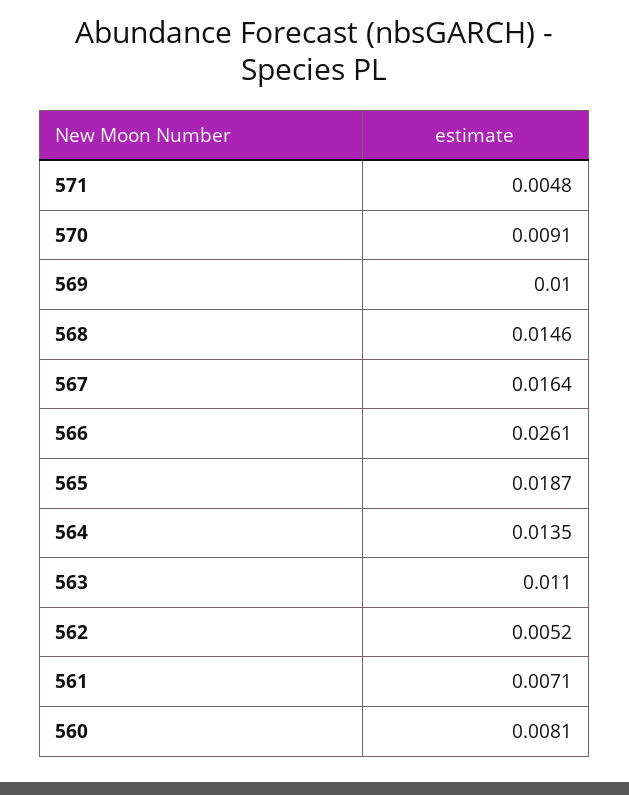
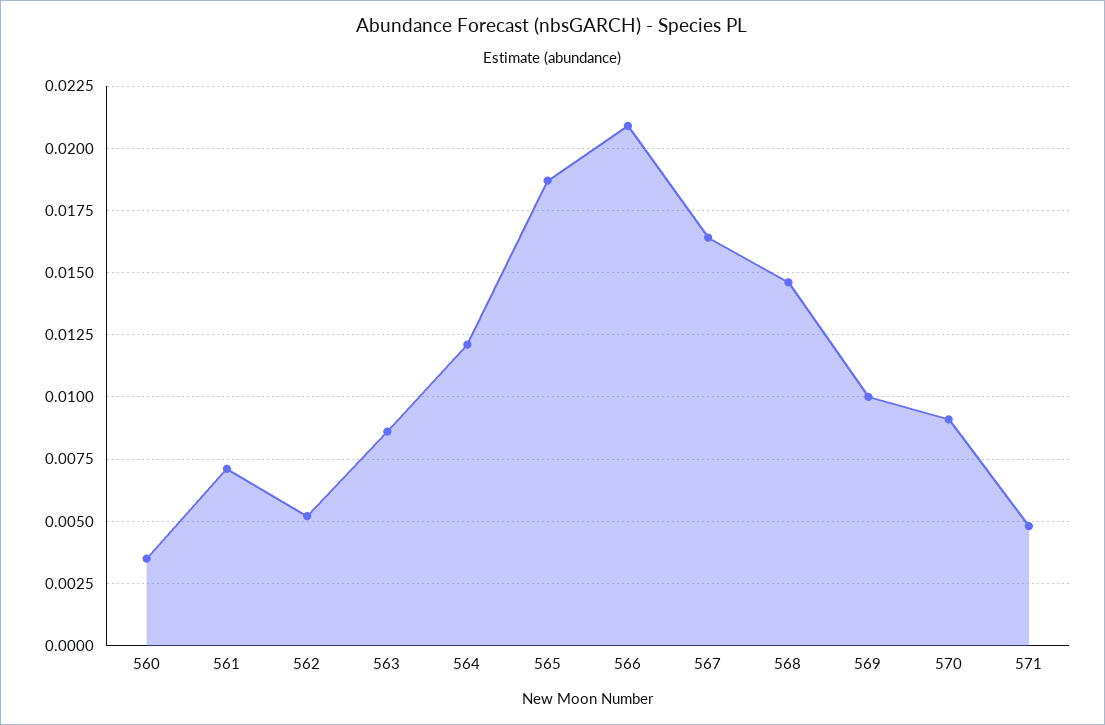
566: 0.0261 -> 0.021
564: 0.0135 -> 0.012
563: 0.011 -> 0.0085
560: 0.0081 -> 0.0035

